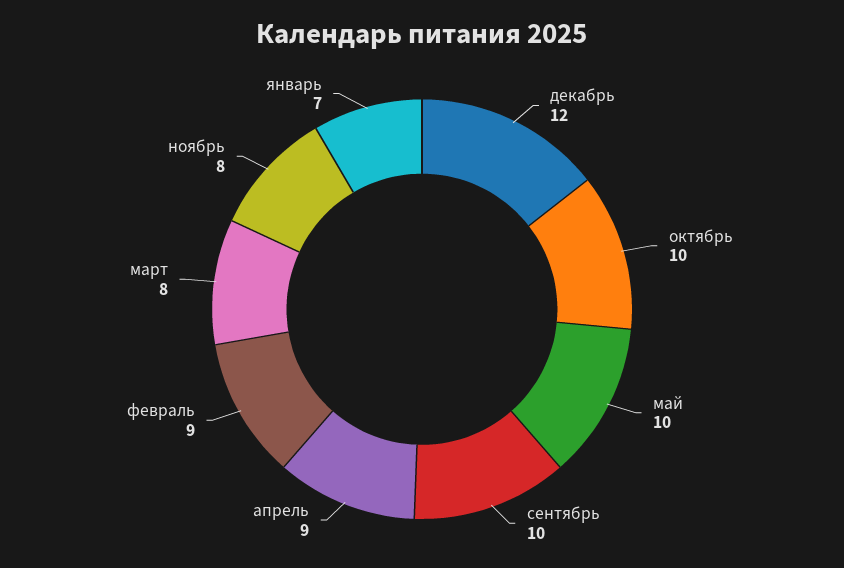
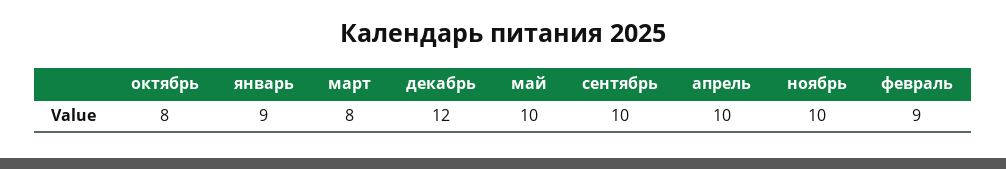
октябрь: 10 -> 8
апрель: 9 -> 10
ноябрь: 8 -> 10
январь: 7 -> 9

